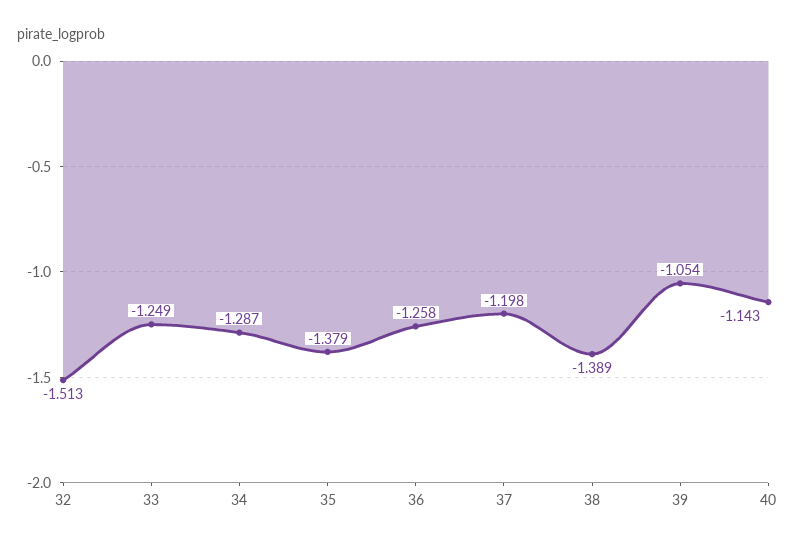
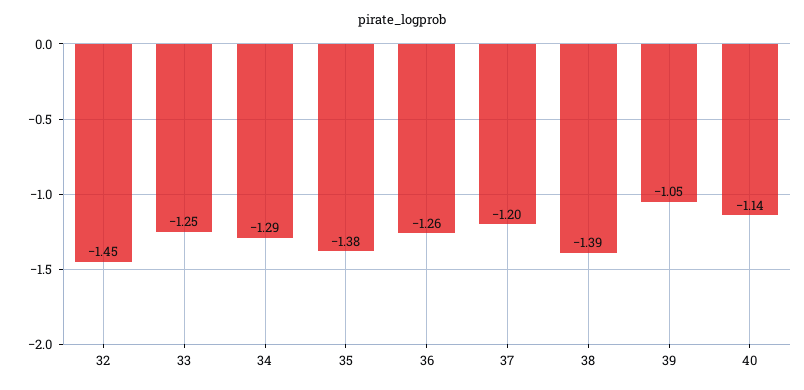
32: -1.513 -> -1.45

